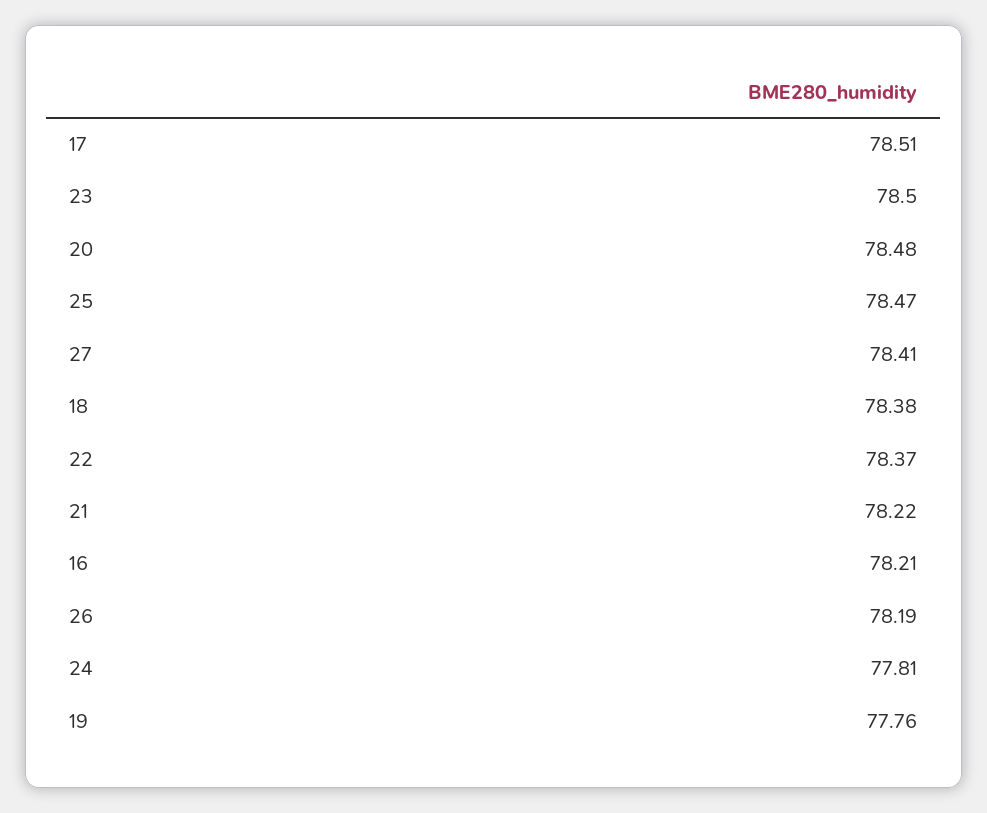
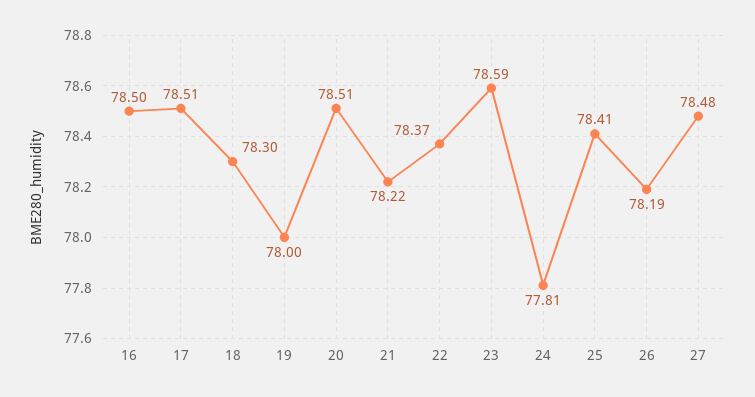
23: 78.5 -> 78.59
20: 78.48 -> 78.51
25: 78.47 -> 78.41
27: 78.41 -> 78.48
18: 78.38 -> 78.3
16: 78.21 -> 78.5
19: 77.76 -> 78

